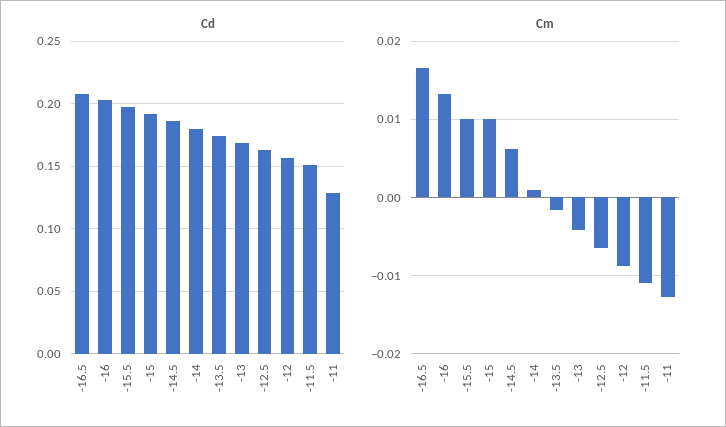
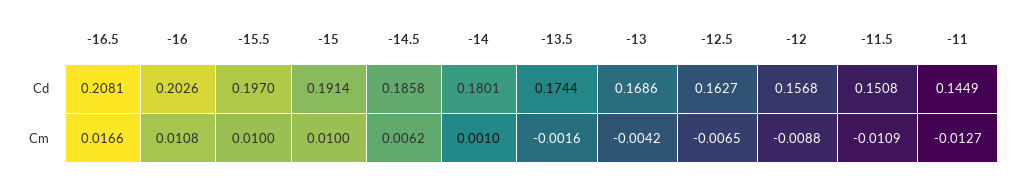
Cd, -11: 0.13 -> 0.1449
Cm, -16: 0.013 -> 0.0108

